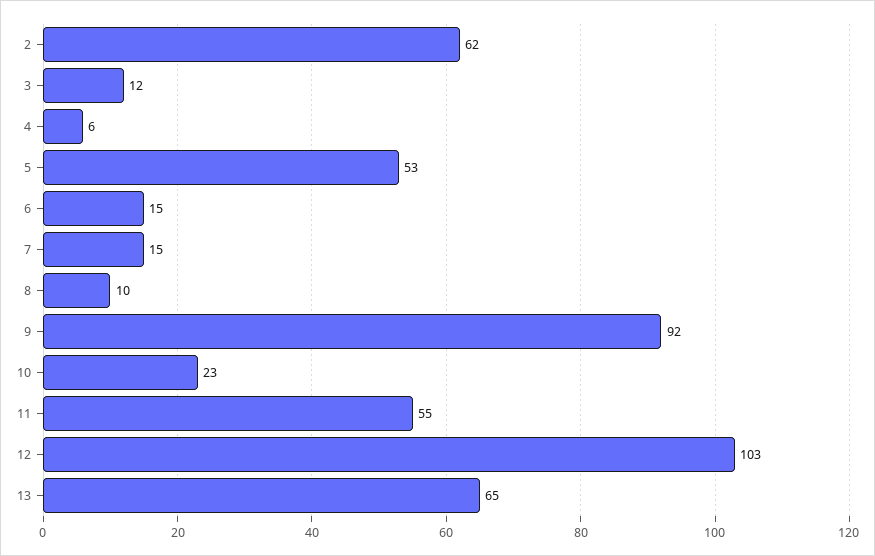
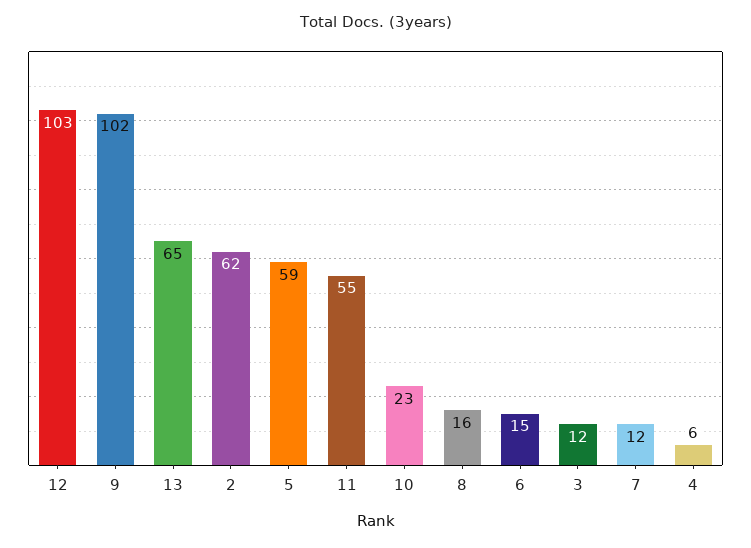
5: 53 -> 59
7: 15 -> 12
8: 10 -> 16
9: 92 -> 102

